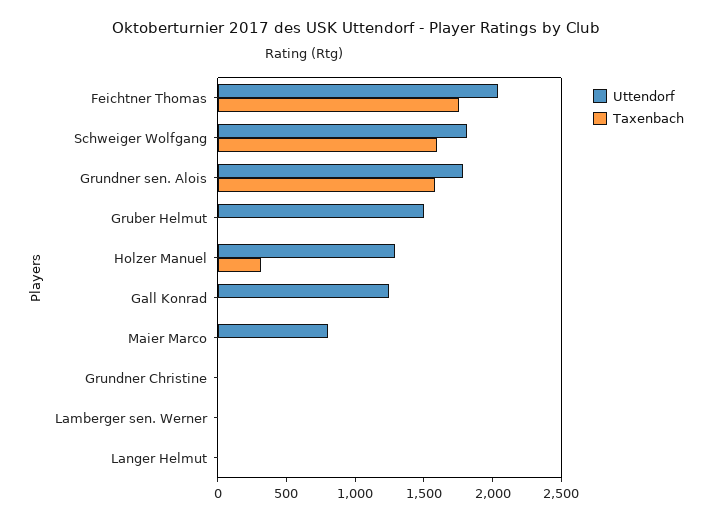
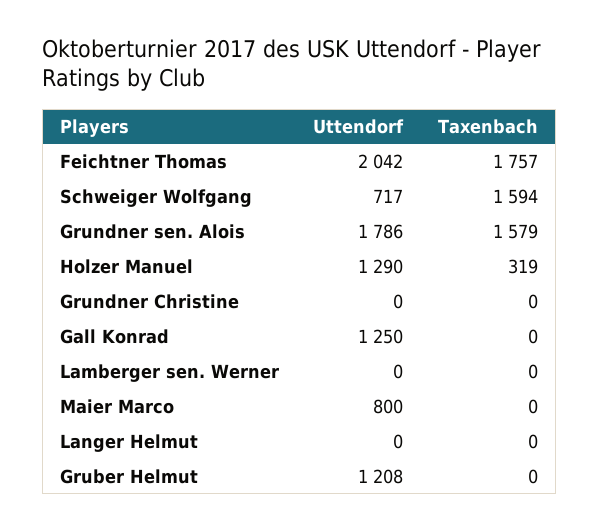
Uttendorf, Schweiger Wolfgang: 1800 -> 717
Uttendorf, Gruber Helmut: 1500 -> 1208

